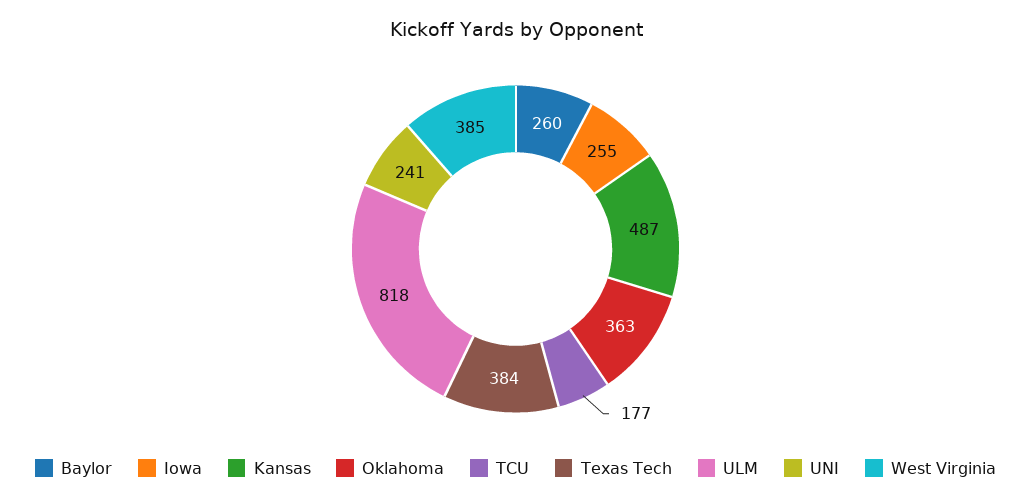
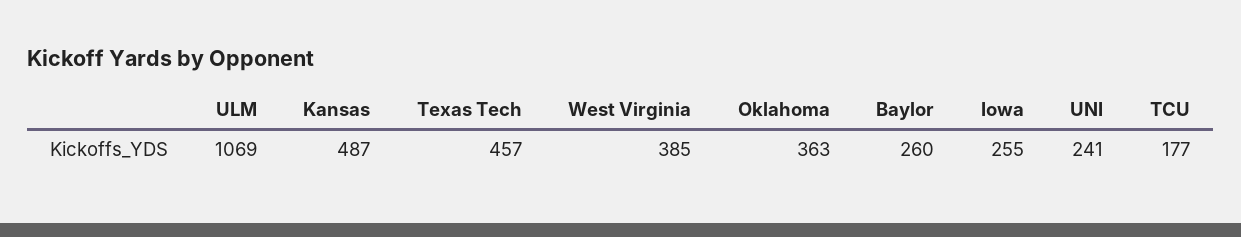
Texas Tech: 384 -> 457
ULM: 818 -> 1069

